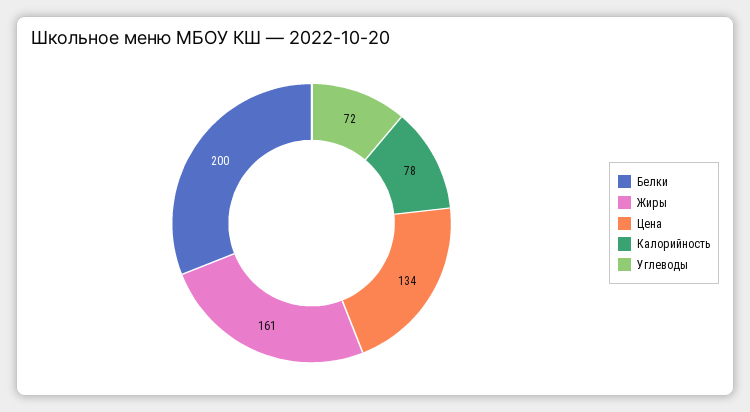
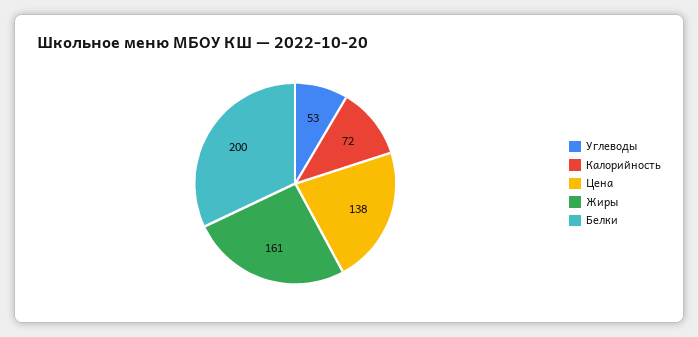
Цена: 134 -> 138
Калорийность: 78 -> 72
Углеводы: 72 -> 53

